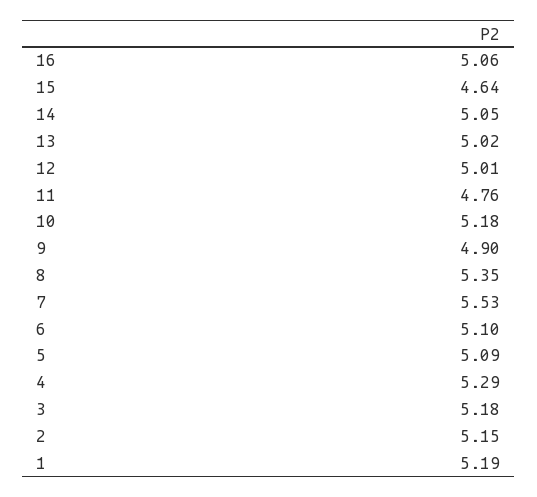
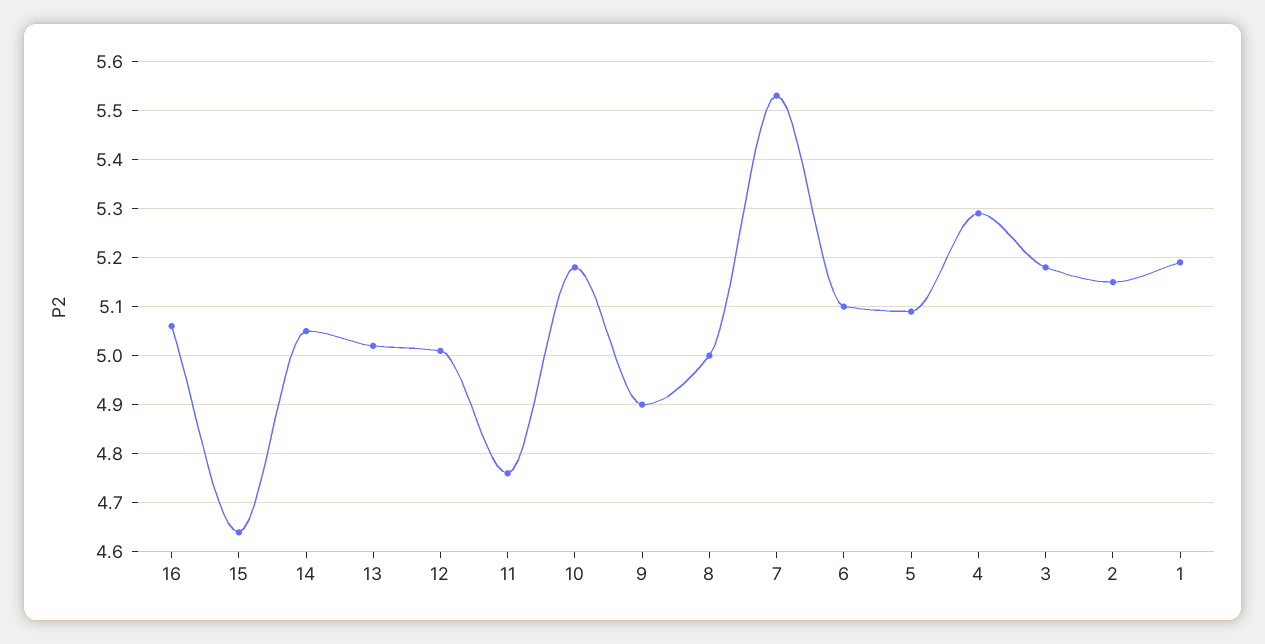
8: 5.35 -> 5

